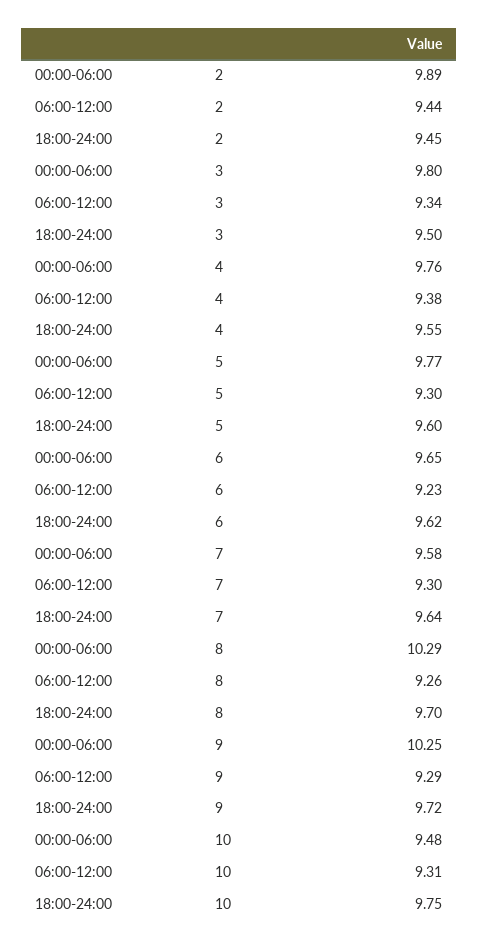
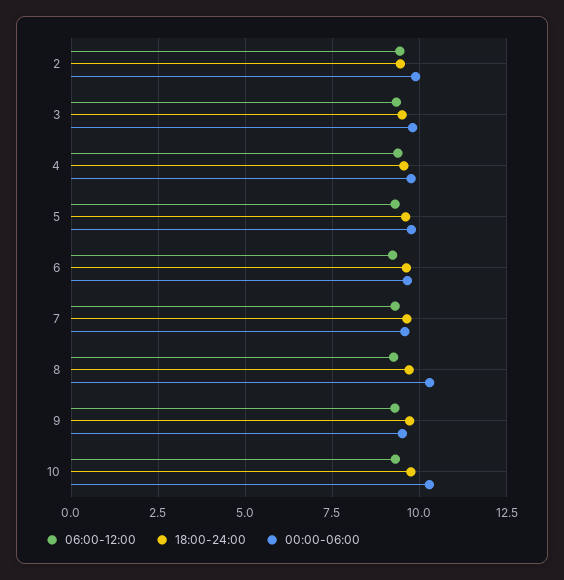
00:00-06:00, 9: 10.25 -> 9.5
00:00-06:00, 10: 9.48 -> 10.25

